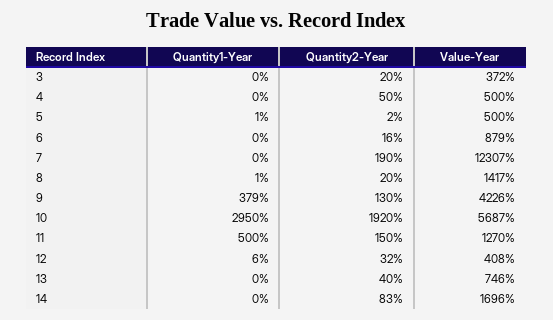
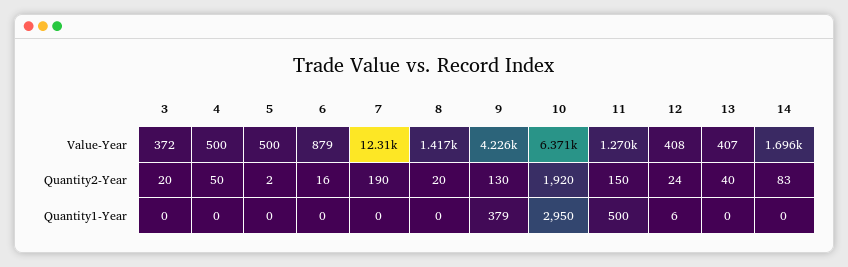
Quantity1-Year, 5: 1 -> 0
Quantity1-Year, 8: 1 -> 0
Value-Year, 10: 5687 -> 6371
Quantity2-Year, 12: 32 -> 24
Value-Year, 13: 746 -> 407

